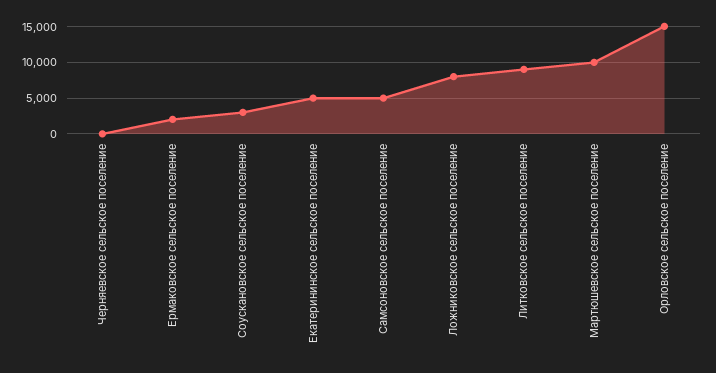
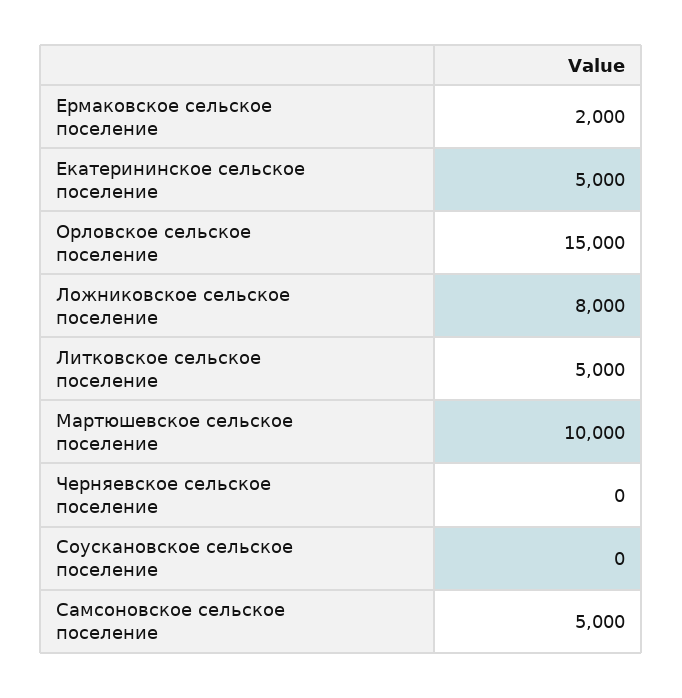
Соускановское сельское поселение: 3000 -> 0
Литковское сельское поселение: 9000 -> 5000

